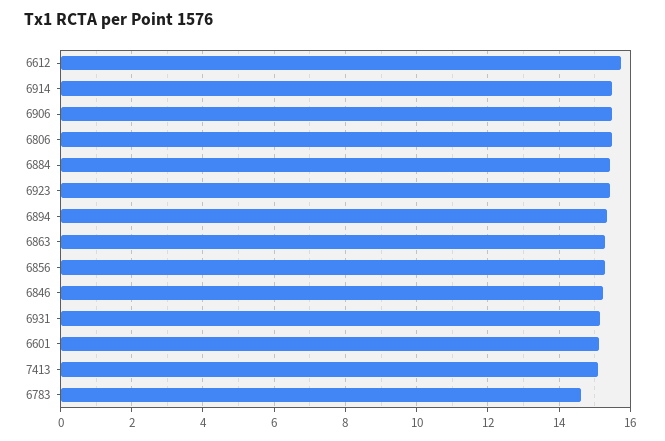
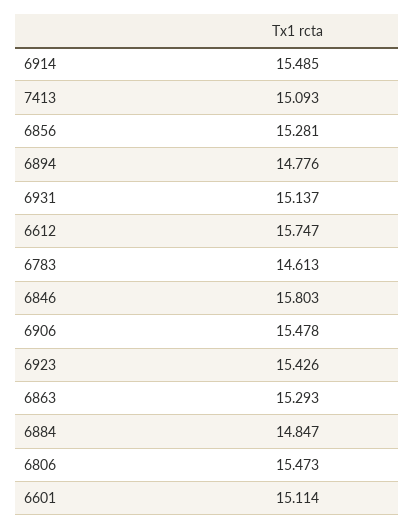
6884: 15.4 -> 14.847
6894: 15.4 -> 14.776
6846: 15.2 -> 15.803

